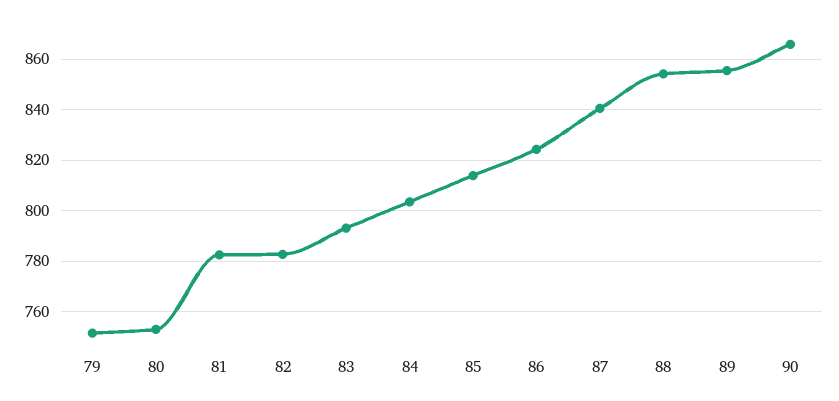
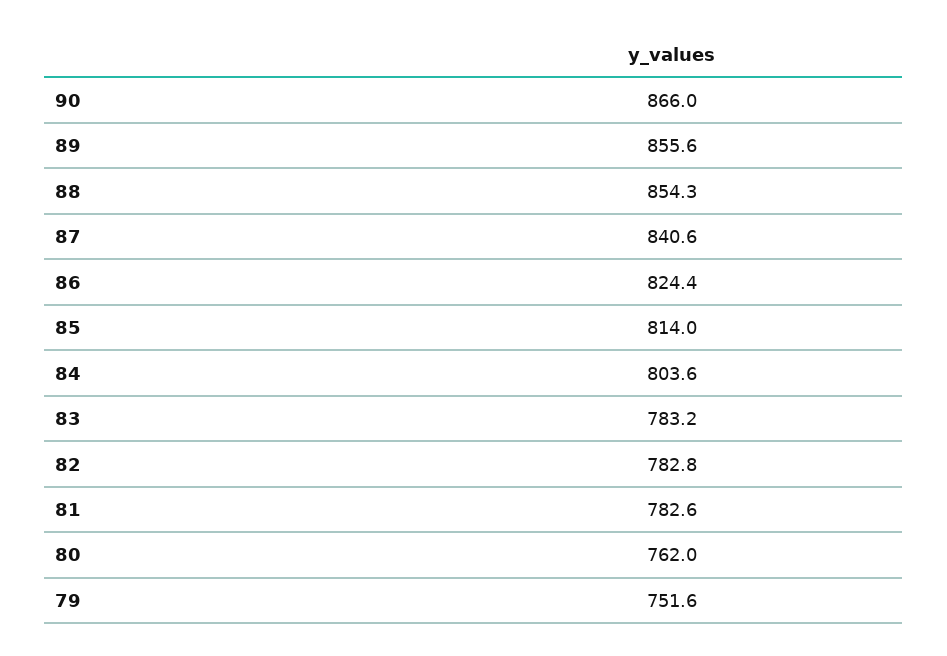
80: 752.5 -> 762
83: 792.5 -> 783.2

